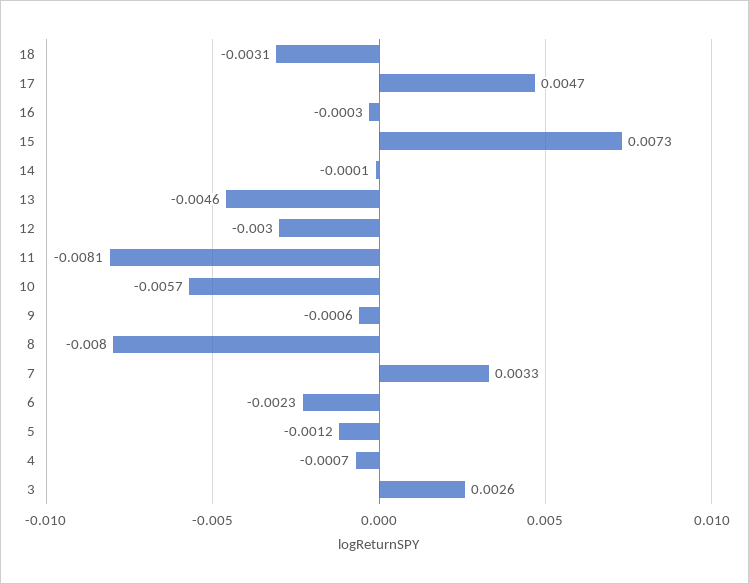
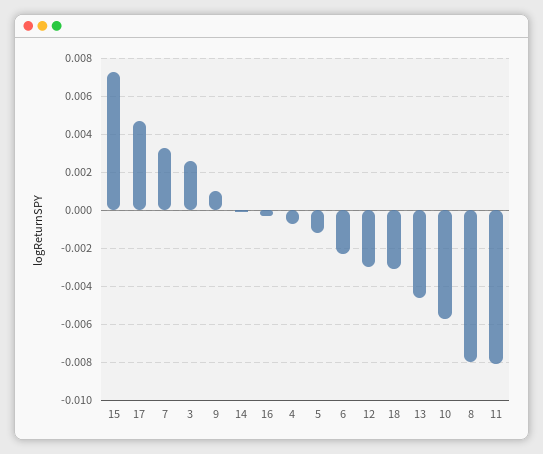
9: -0.0006 -> 0.001

